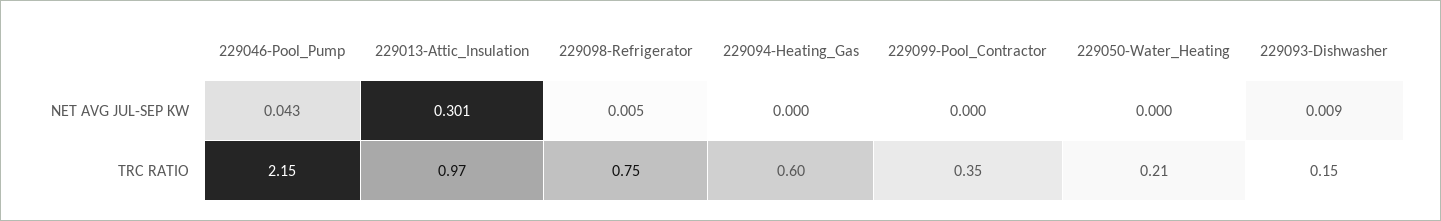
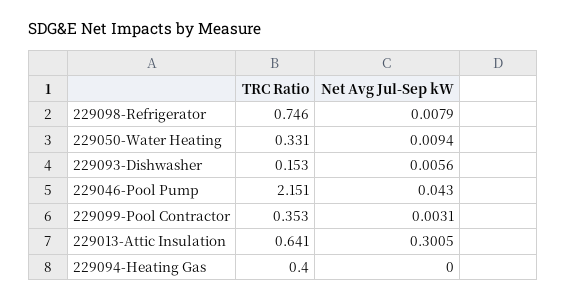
229098-Refrigerator, NET AVG JUL-SEP KW: 0.005 -> 0.0079
229099-Pool_Contractor, NET AVG JUL-SEP KW: 0 -> 0.0031
229050-Water_Heating, NET AVG JUL-SEP KW: 0 -> 0.0094
229093-Dishwasher, NET AVG JUL-SEP KW: 0.009 -> 0.0056
229013-Attic_Insulation, TRC RATIO: 0.97 -> 0.641
229094-Heating_Gas, TRC RATIO: 0.6 -> 0.4
229050-Water_Heating, TRC RATIO: 0.21 -> 0.331

